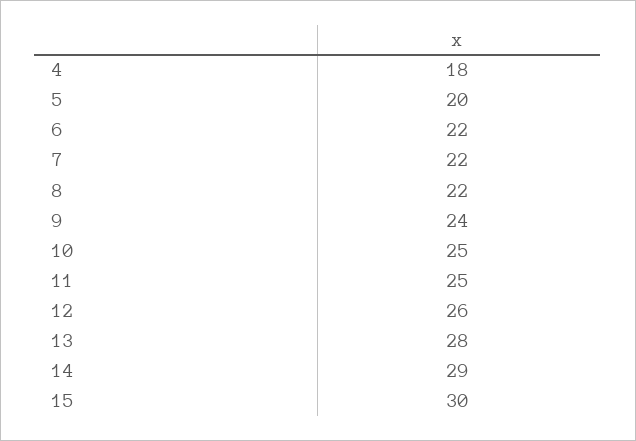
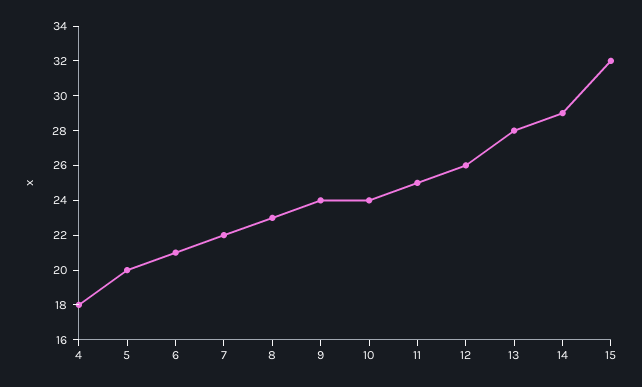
6: 22 -> 21
8: 22 -> 23
10: 25 -> 24
15: 30 -> 32

